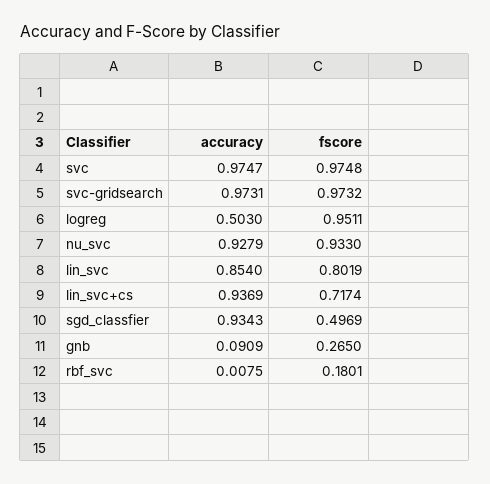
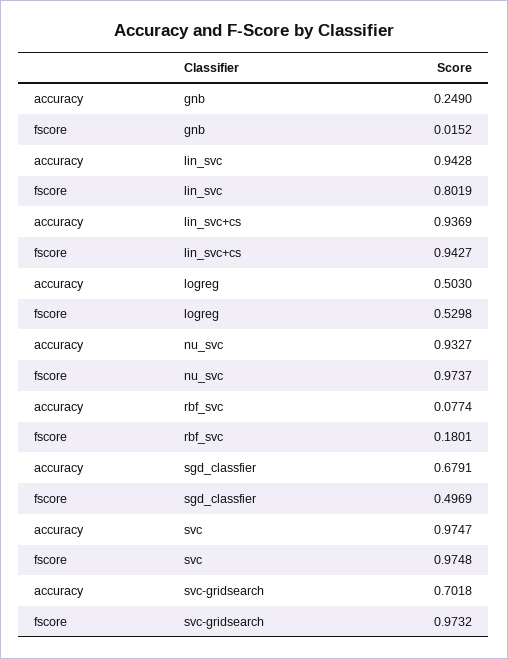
accuracy, svc-gridsearch: 0.9731 -> 0.7018
fscore, logreg: 0.9511 -> 0.5298
accuracy, nu_svc: 0.9279 -> 0.9327
fscore, nu_svc: 0.933 -> 0.9737
accuracy, lin_svc: 0.854 -> 0.9428
fscore, lin_svc+cs: 0.7174 -> 0.9427
accuracy, sgd_classfier: 0.9343 -> 0.6791
accuracy, gnb: 0.0909 -> 0.249
fscore, gnb: 0.265 -> 0.0152
accuracy, rbf_svc: 0.0075 -> 0.0774

